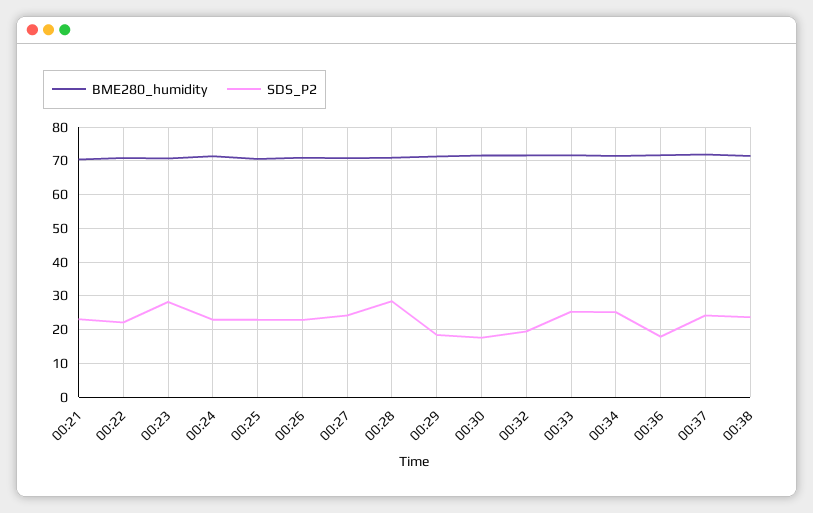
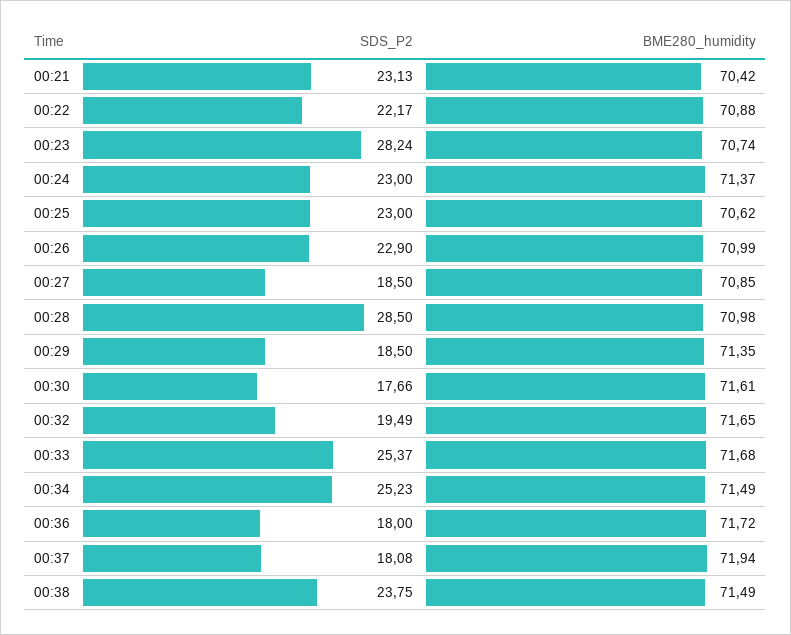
SDS_P2, 00:27: 24 -> 18.5
SDS_P2, 00:37: 24 -> 18.08

